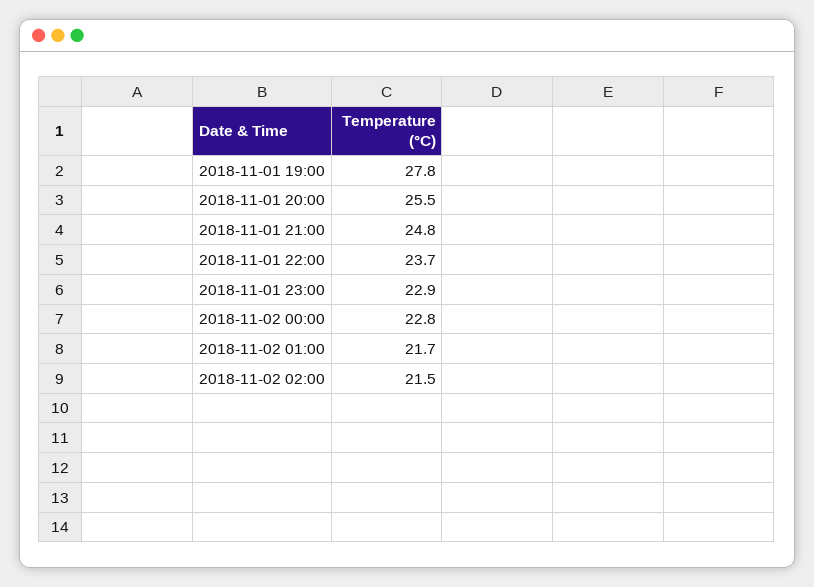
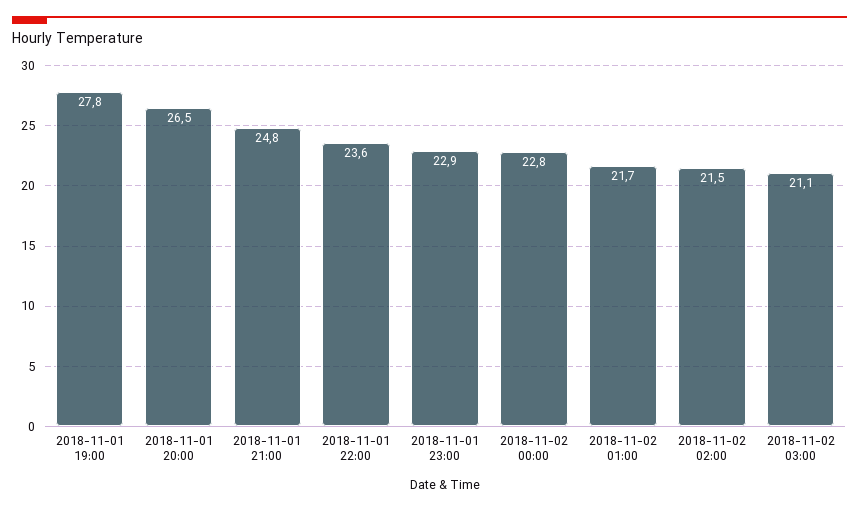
2018-11-01 20:00: 25.5 -> 26.5
2018-11-01 22:00: 23.7 -> 23.6
2018-11-02 03:00: none -> 21.1

